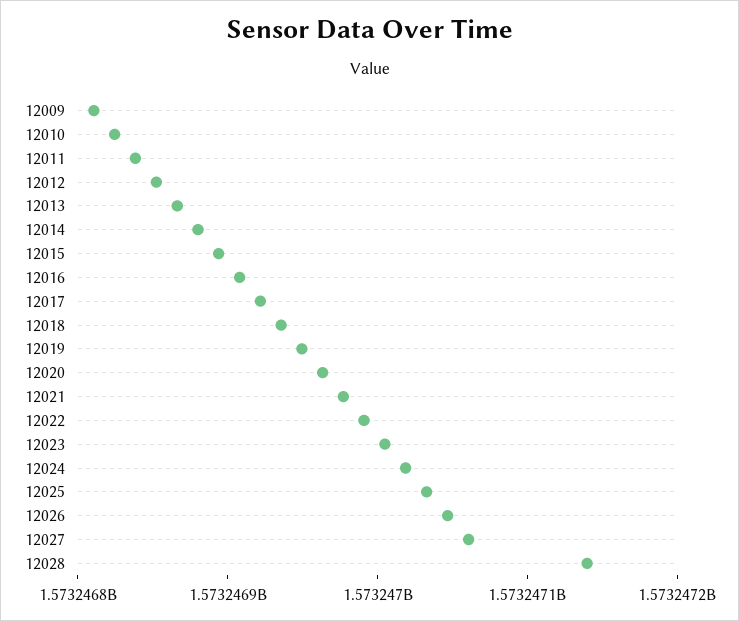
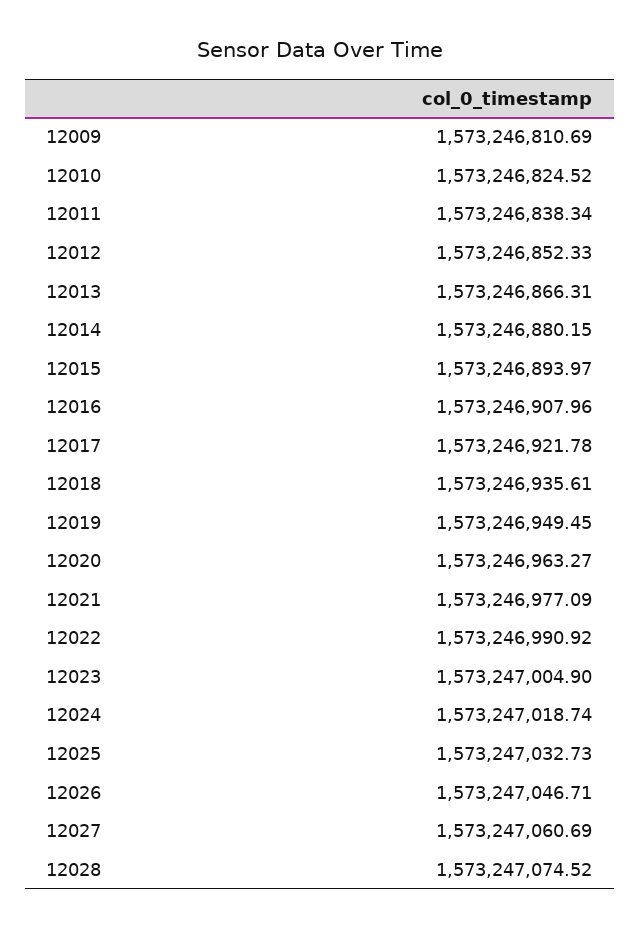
12028: 1573247140 -> 1573247074.52

